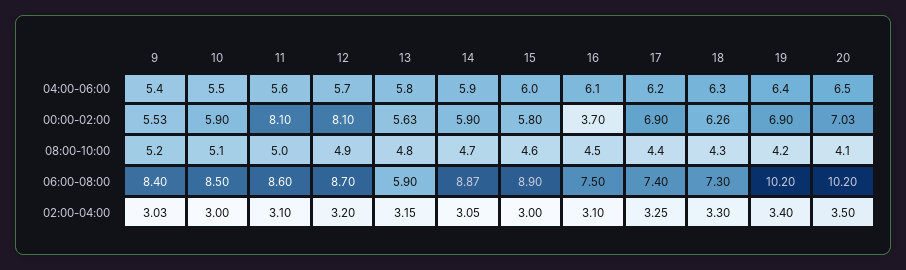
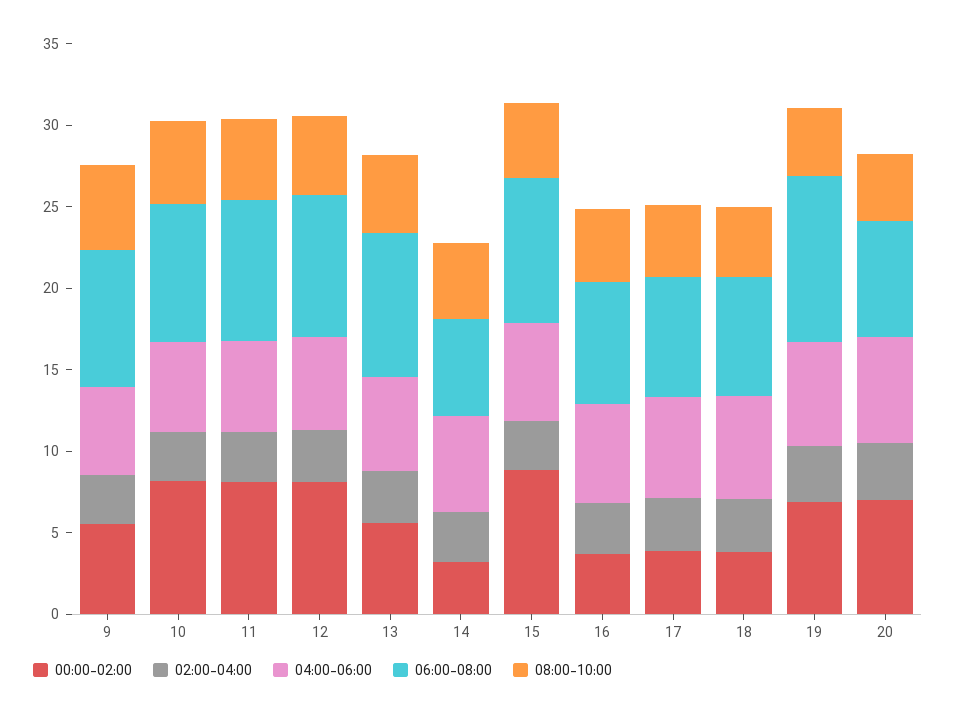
00:00-02:00, 10: 5.9 -> 8
00:00-02:00, 14: 5.9 -> 3
00:00-02:00, 15: 5.8 -> 9
00:00-02:00, 17: 6.9 -> 4
00:00-02:00, 18: 6.26 -> 4
06:00-08:00, 13: 5.9 -> 9
06:00-08:00, 14: 8.87 -> 6
06:00-08:00, 20: 10.2 -> 7

